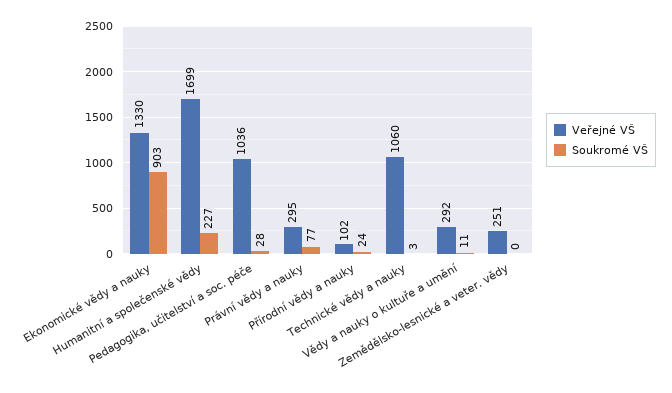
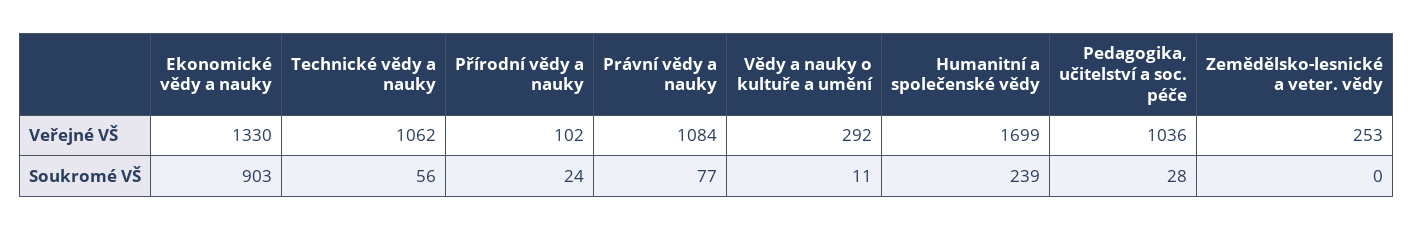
Soukromé VŠ, Humanitní a společenské vědy: 227 -> 239
Veřejné VŠ, Právní vědy a nauky: 295 -> 1084
Veřejné VŠ, Technické vědy a nauky: 1060 -> 1062
Soukromé VŠ, Technické vědy a nauky: 3 -> 56
Veřejné VŠ, Zemědělsko-lesnické a veter. vědy: 251 -> 253

